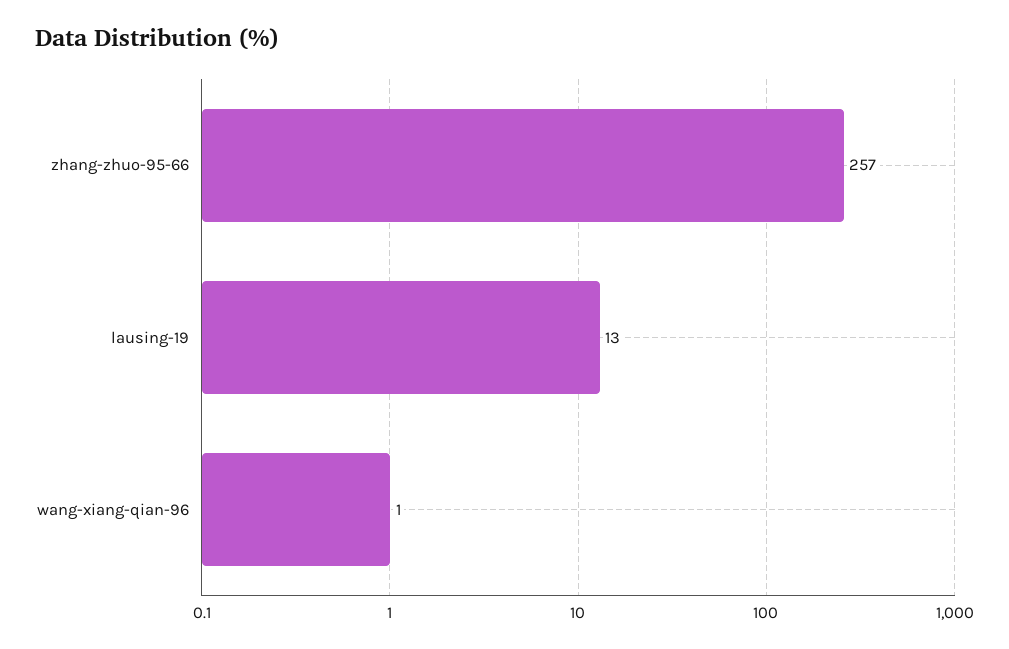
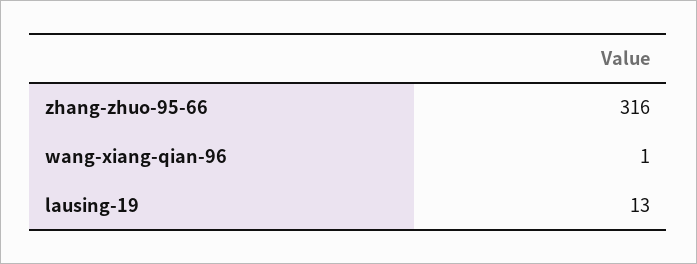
zhang-zhuo-95-66: 257 -> 316

